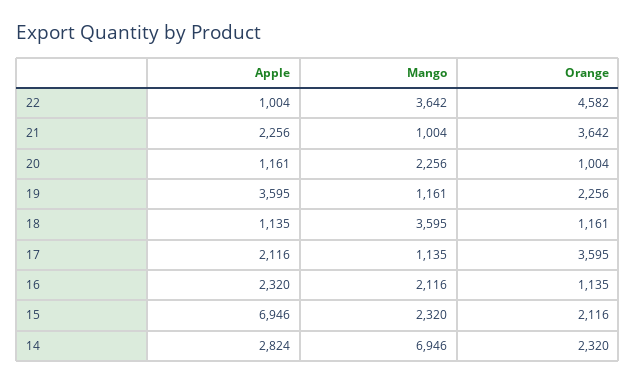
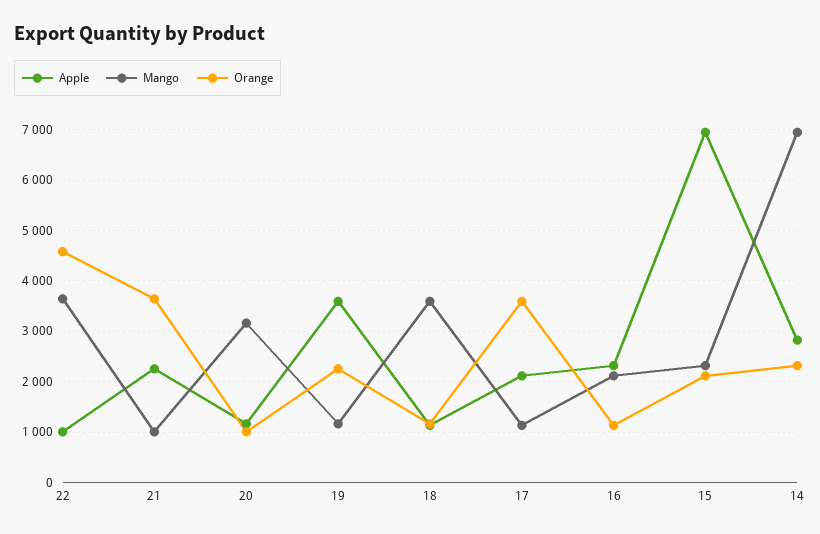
Mango, 20: 2256 -> 3200

